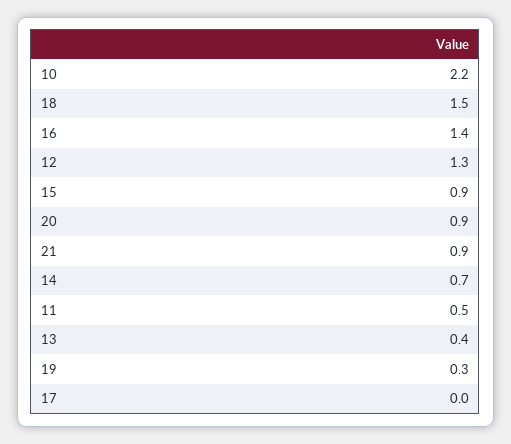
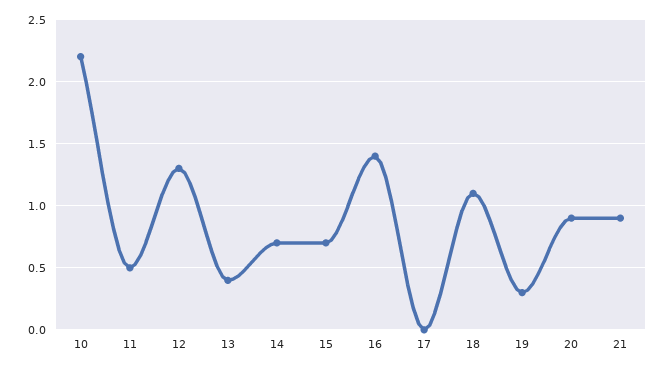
18: 1.5 -> 1.1
15: 0.9 -> 0.7

